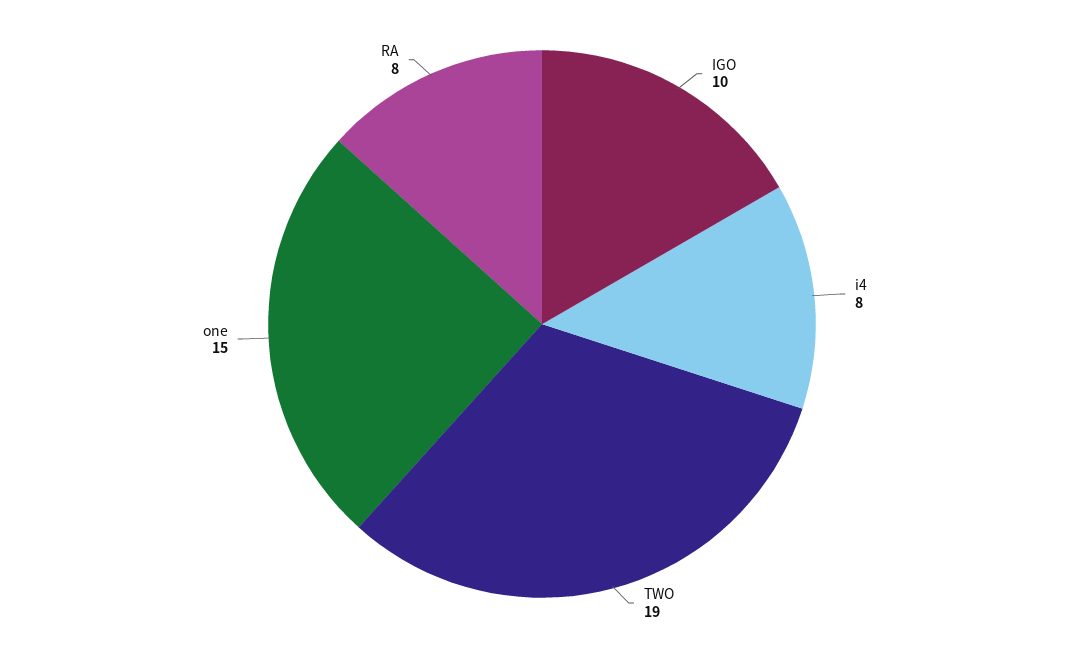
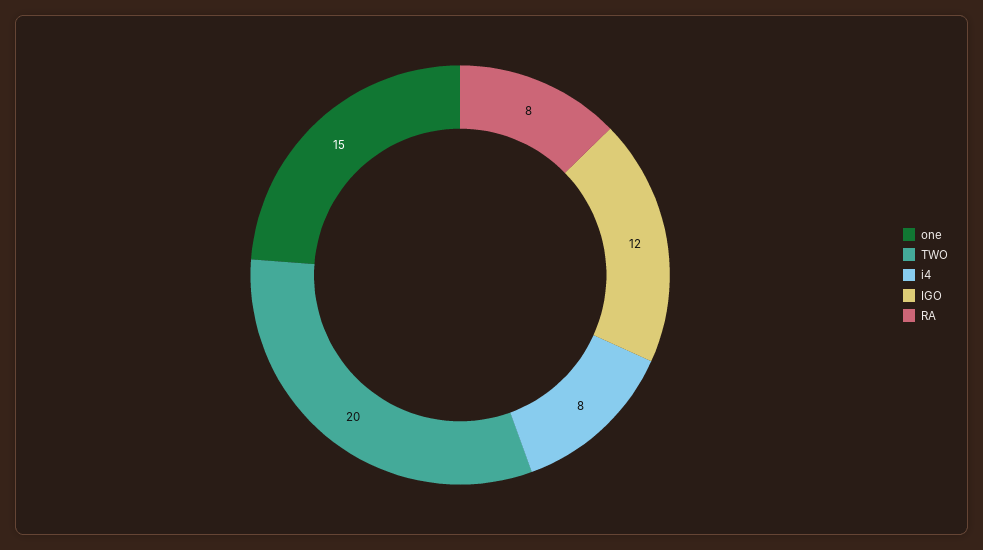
IGO: 10 -> 12
TWO: 19 -> 20

